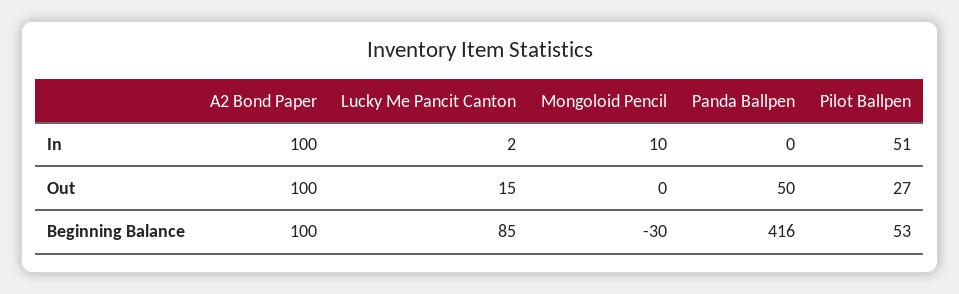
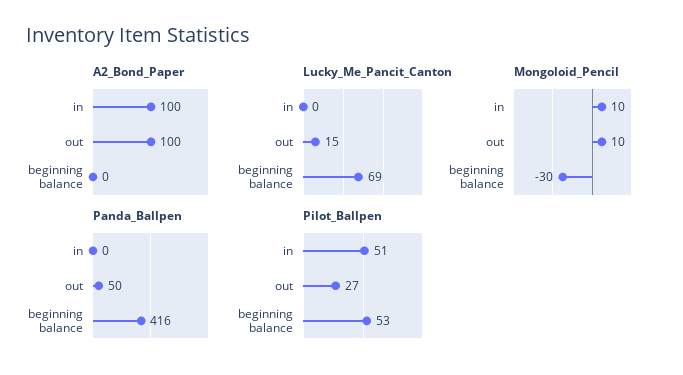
Lucky Me Pancit Canton, In: 2 -> 0
Mongoloid Pencil, Out: 0 -> 10
A2 Bond Paper, Beginning Balance: 100 -> 0
Lucky Me Pancit Canton, Beginning Balance: 85 -> 69

